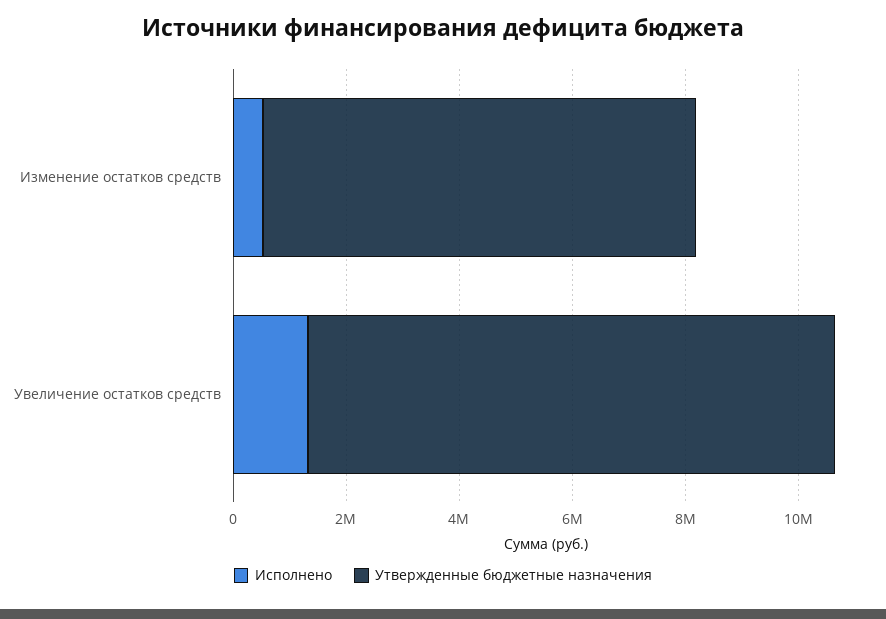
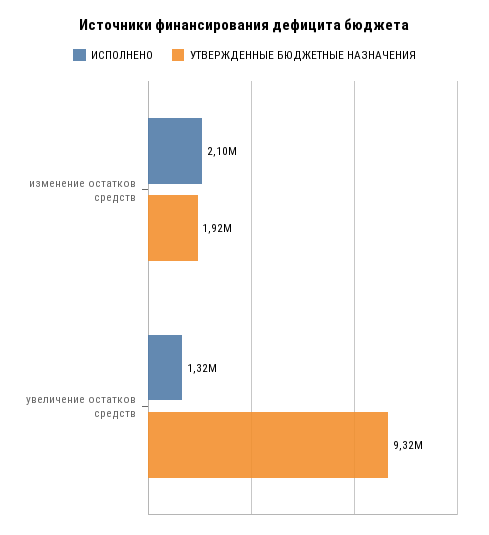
Исполнено, Изменение остатков средств: 500000 -> 2100000
Утвержденные бюджетные назначения, Изменение остатков средств: 7500000 -> 1920000

